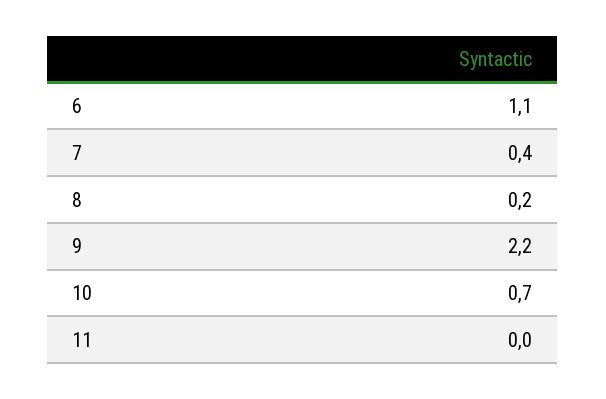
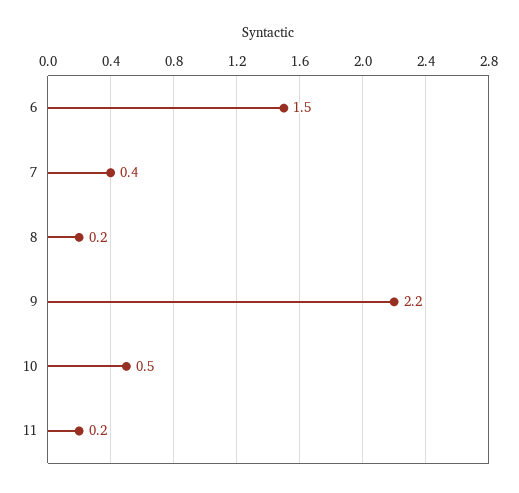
6: 1.1 -> 1.5
10: 0.7 -> 0.5
11: 0 -> 0.2

